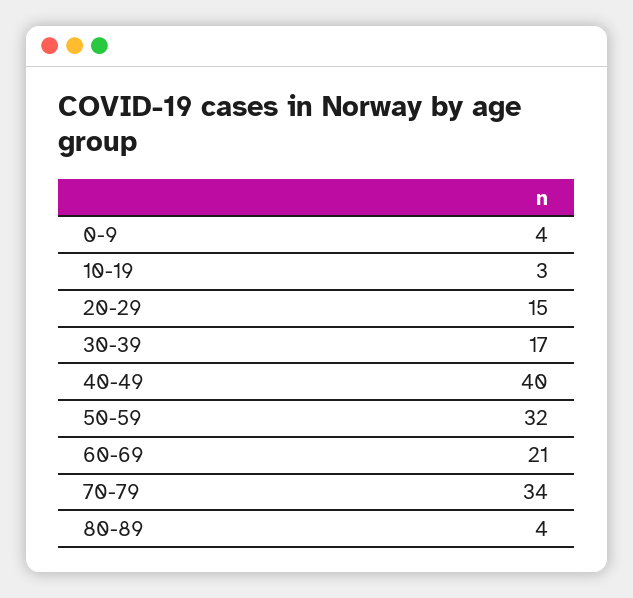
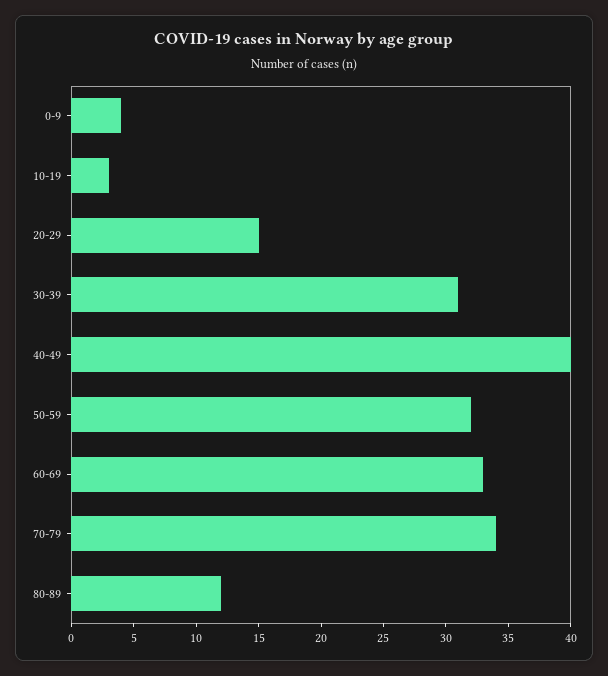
30-39: 17 -> 31
60-69: 21 -> 33
80-89: 4 -> 12

